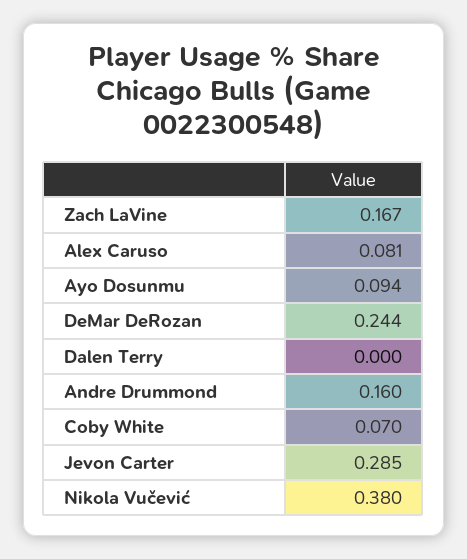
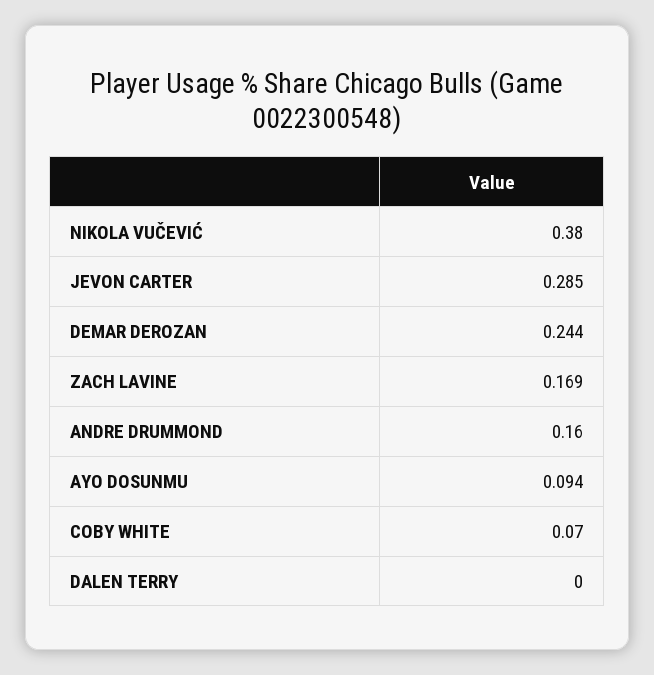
Zach LaVine: 0.167 -> 0.169
Alex Caruso: 0.081 -> none

